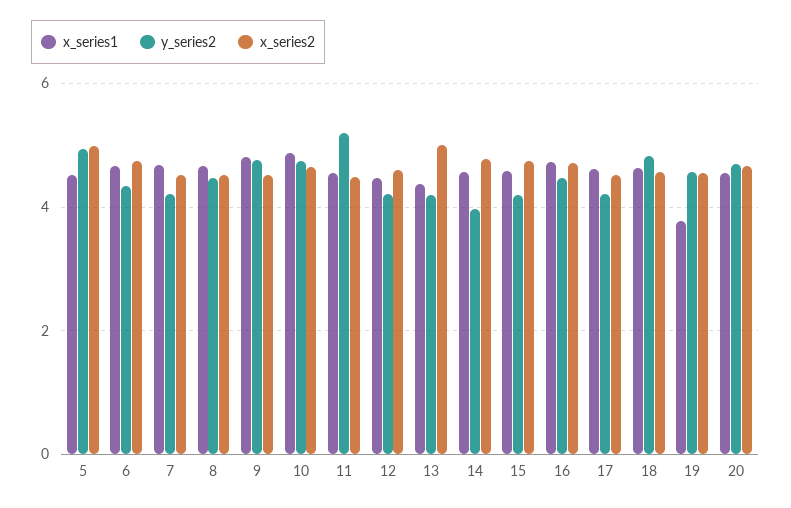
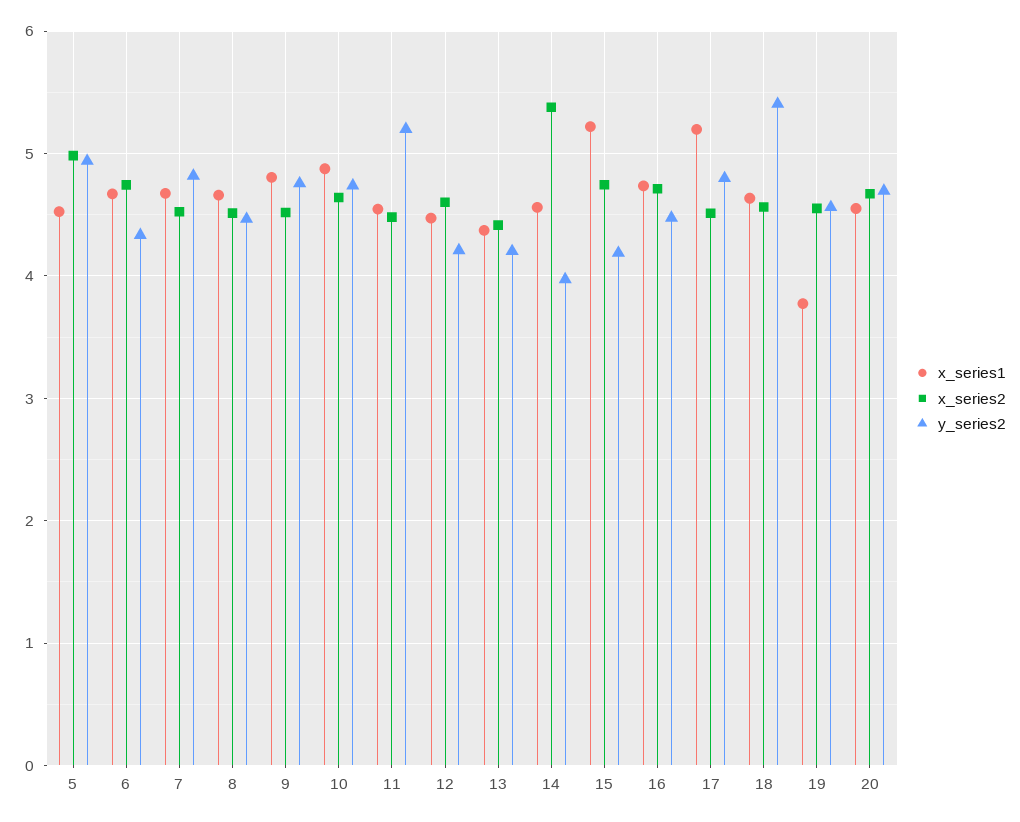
y_series2, 7: 4.2 -> 4.8
x_series2, 13: 5 -> 4.4
x_series2, 14: 4.8 -> 5.4
x_series1, 15: 4.6 -> 5.2
x_series1, 17: 4.6 -> 5.2
y_series2, 17: 4.2 -> 4.8
y_series2, 18: 4.8 -> 5.4

